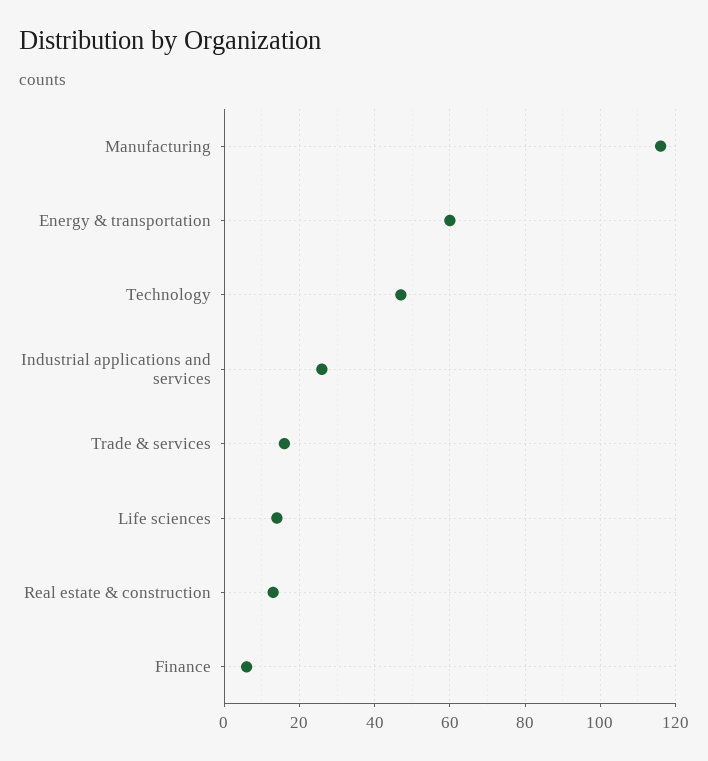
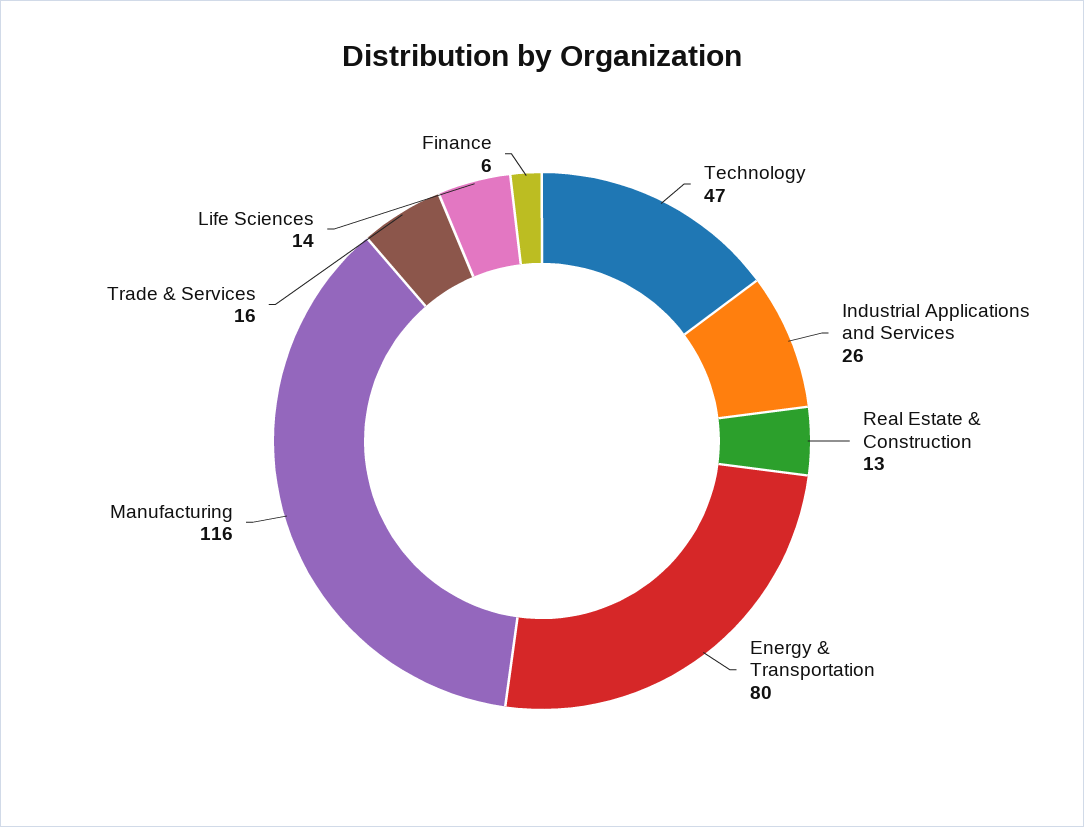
Energy & transportation: 60 -> 80

